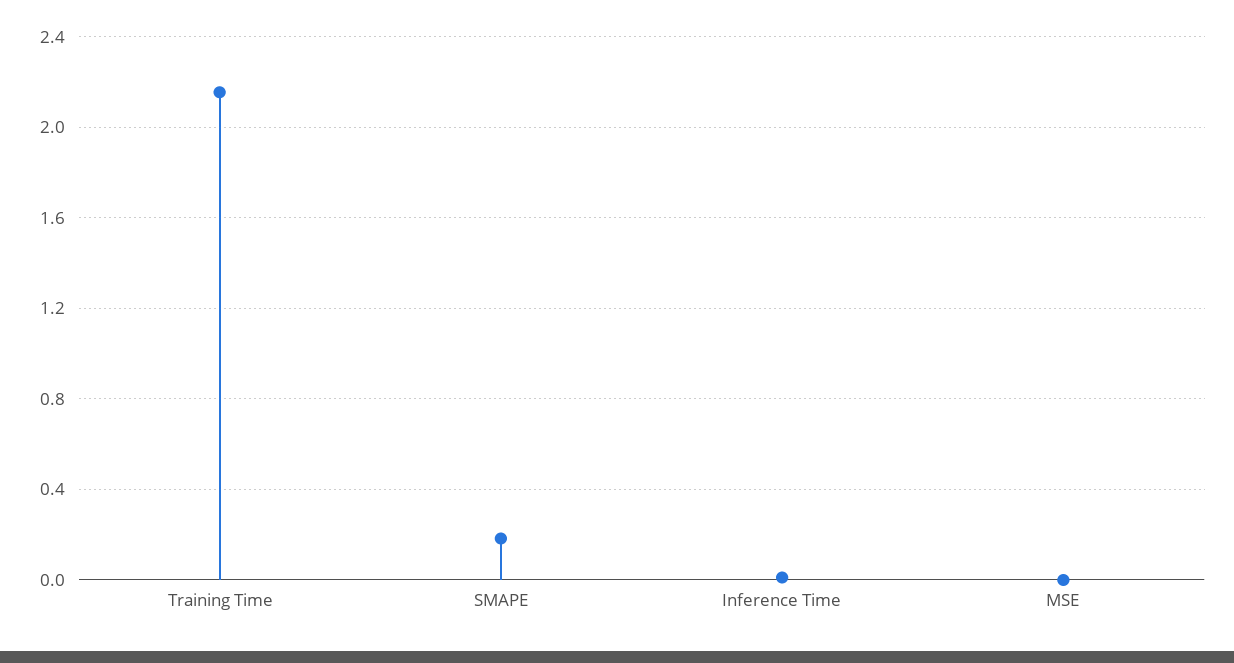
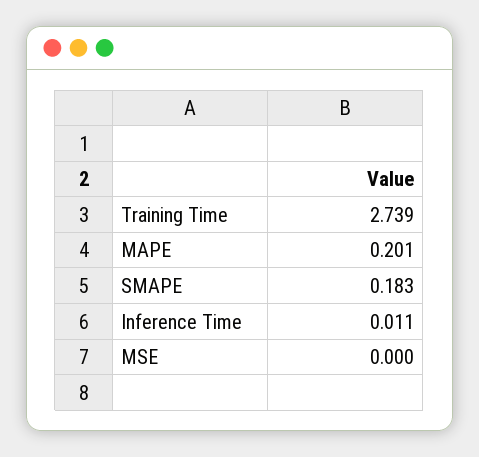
Training Time: 2.15 -> 2.739
MAPE: none -> 0.201

